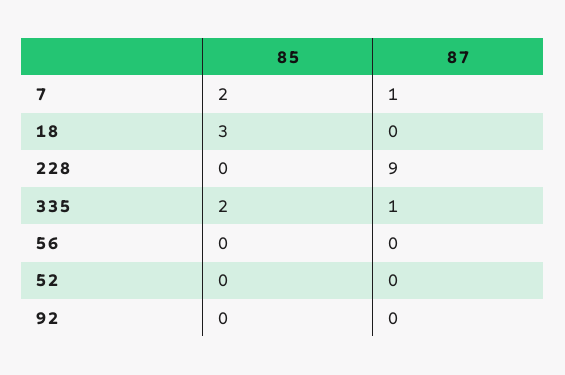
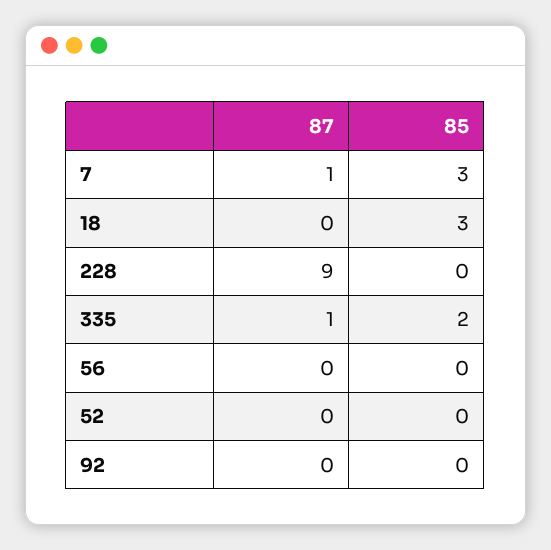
85, 7: 2 -> 3

